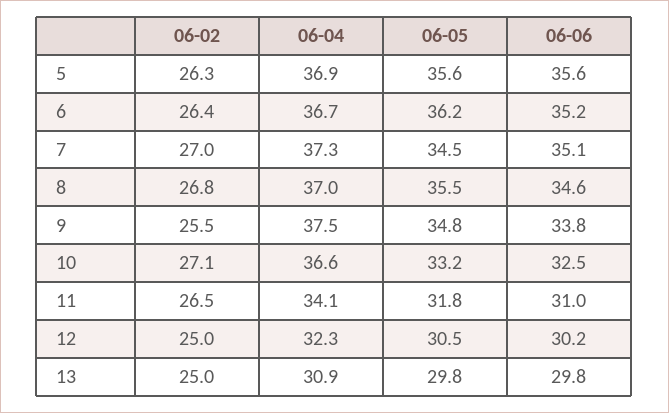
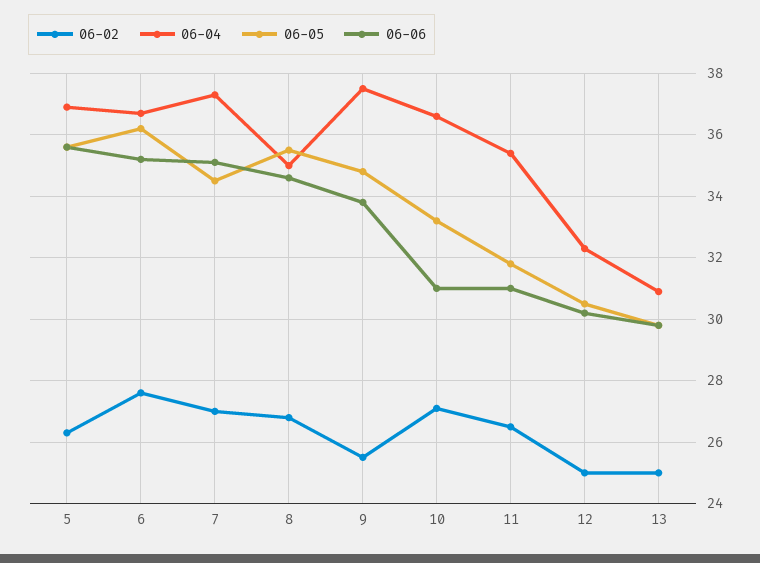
06-02, 6: 26.4 -> 27.5
06-04, 8: 37 -> 35
06-06, 10: 32.5 -> 31
06-04, 11: 34.1 -> 35.5

